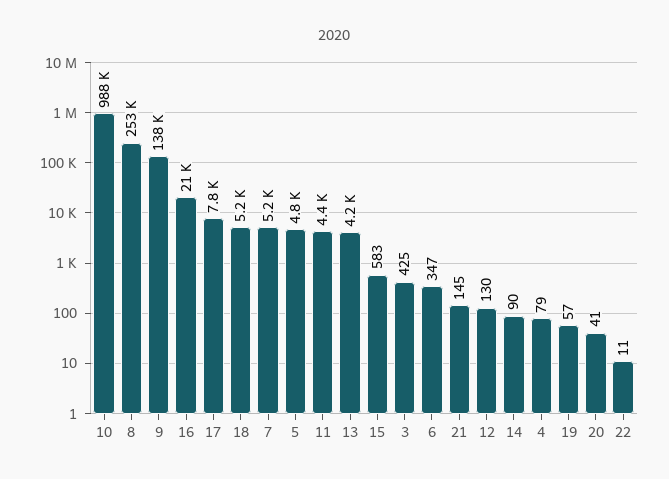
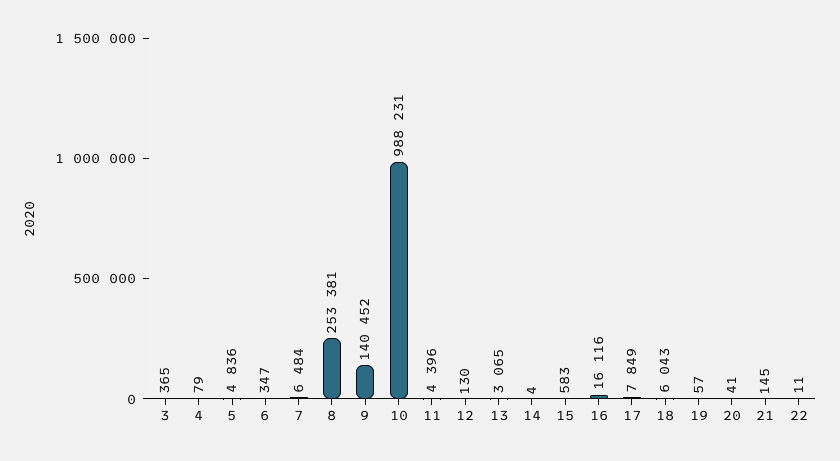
9: 138000 -> 140452
16: 21000 -> 16116
18: 5200 -> 6043
7: 5200 -> 6484
13: 4200 -> 3065
3: 425 -> 365
14: 90 -> 4

